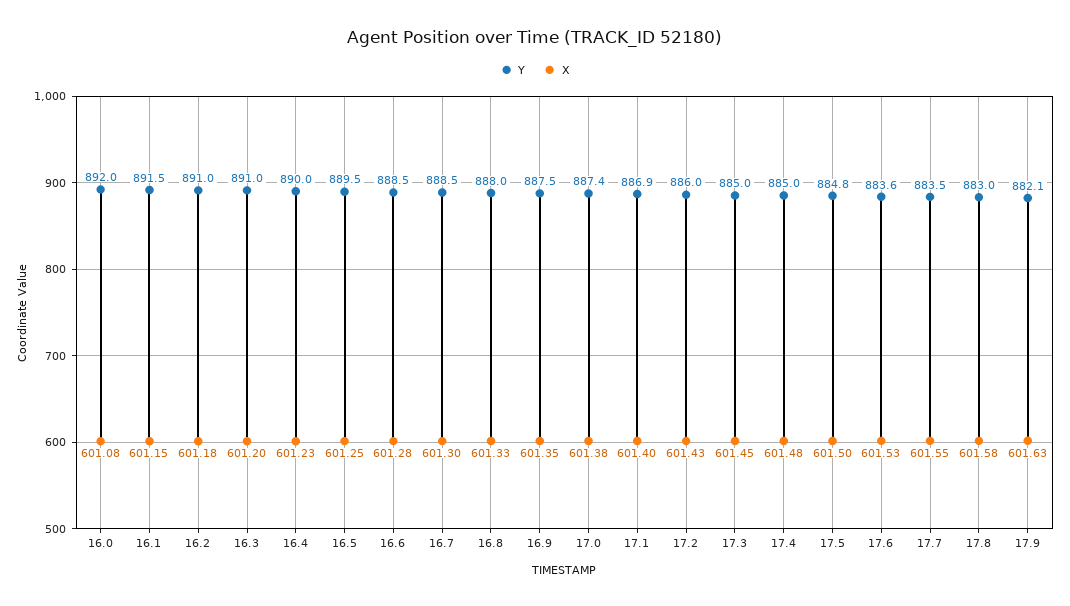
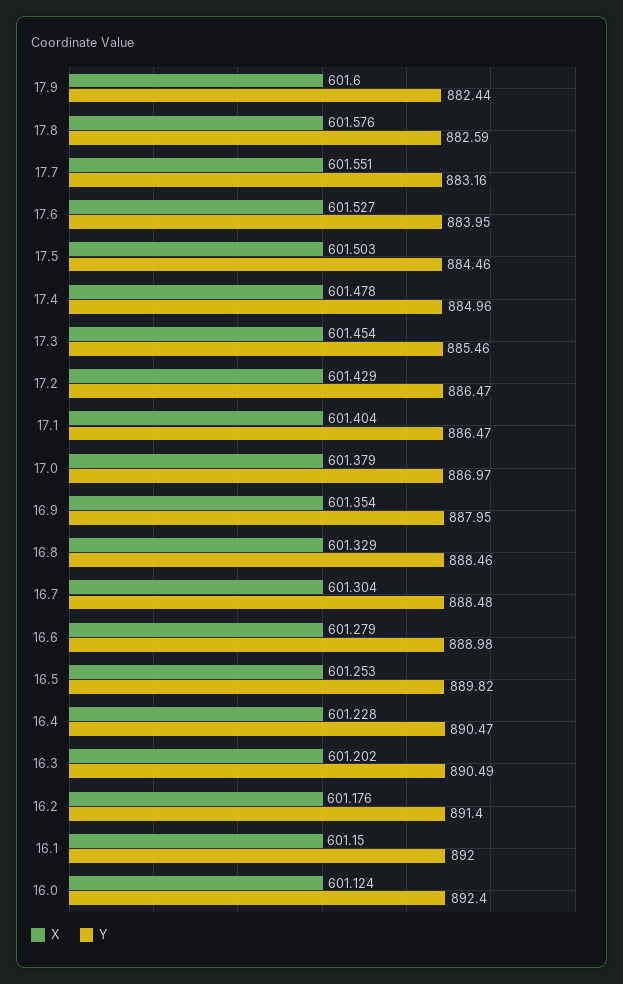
Y, 16.0: 892 -> 892.4
X, 16.0: 601.08 -> 601.124
Y, 16.1: 891.5 -> 892
Y, 16.2: 891 -> 891.4
Y, 16.3: 891 -> 890.49
Y, 16.4: 890 -> 890.47
Y, 16.5: 889.5 -> 889.82
Y, 16.6: 888.5 -> 888.98
Y, 16.8: 888 -> 888.46
Y, 16.9: 887.5 -> 887.95
Y, 17.0: 887.4 -> 886.97
Y, 17.1: 886.9 -> 886.47
Y, 17.2: 886 -> 886.47
Y, 17.3: 885 -> 885.46
Y, 17.5: 884.8 -> 884.46
Y, 17.6: 883.6 -> 883.95
Y, 17.7: 883.5 -> 883.16
Y, 17.8: 883 -> 882.59
Y, 17.9: 882.1 -> 882.44
X, 17.9: 601.63 -> 601.6

